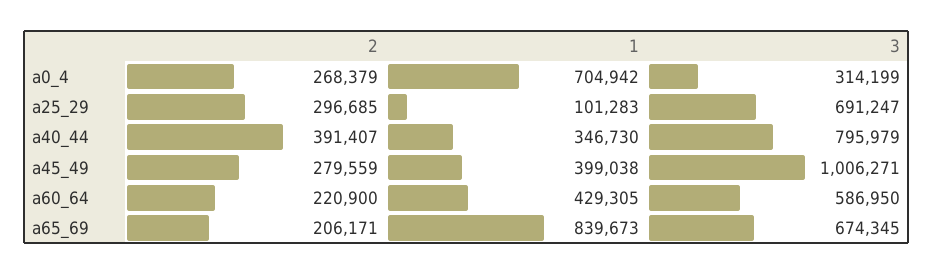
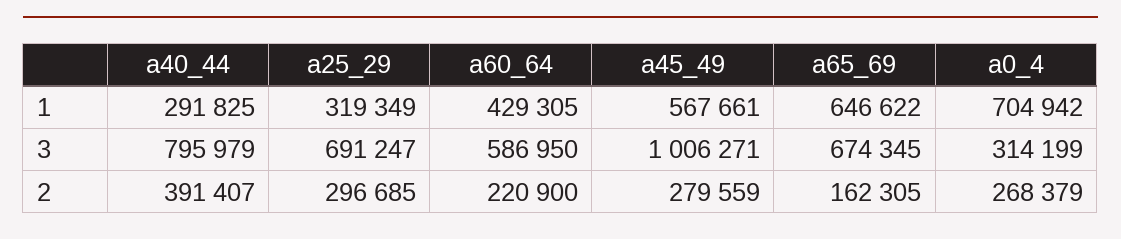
1, a25_29: 101283 -> 319349
1, a40_44: 346730 -> 291825
1, a45_49: 399038 -> 567661
2, a65_69: 206171 -> 162305
1, a65_69: 839673 -> 646622

